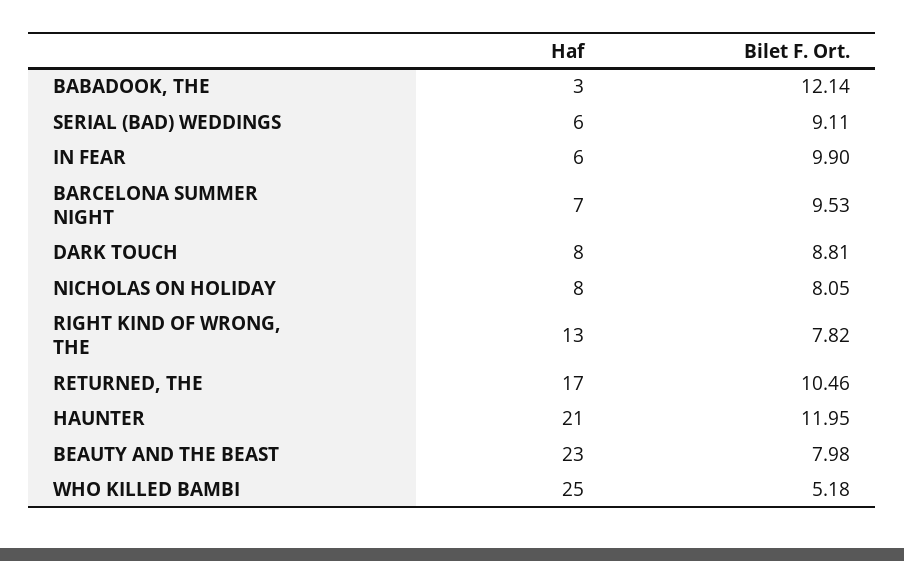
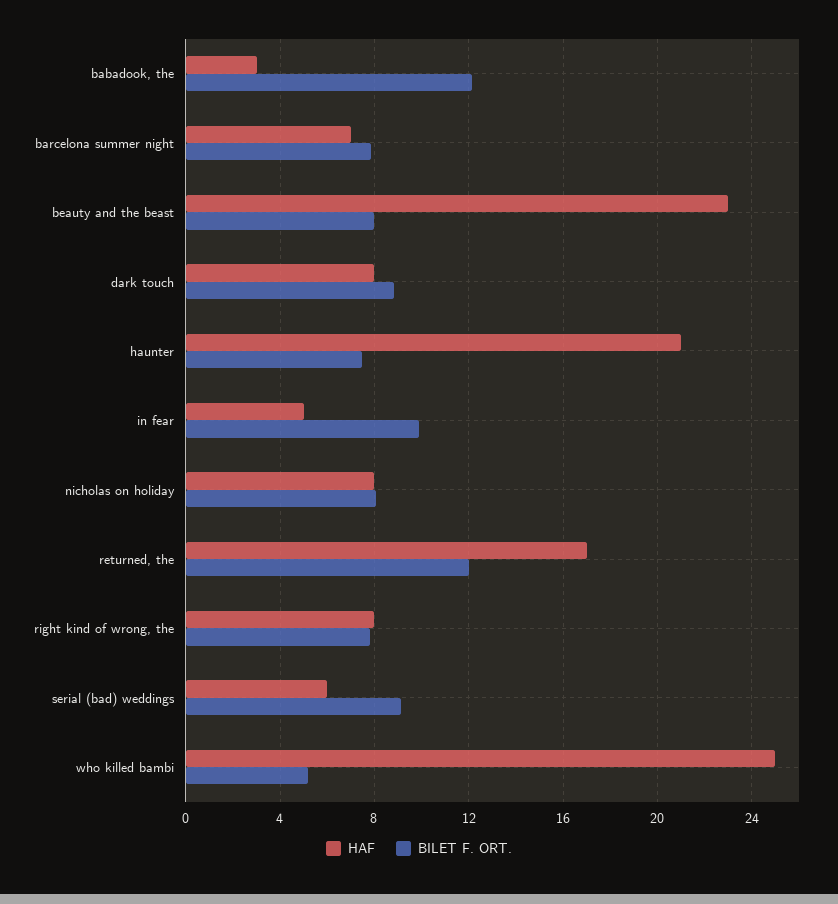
Haf, IN FEAR: 6 -> 5
Bilet F. Ort., BARCELONA SUMMER NIGHT: 9.53 -> 8
Haf, RIGHT KIND OF WRONG, THE: 13 -> 8
Bilet F. Ort., RETURNED, THE: 10.46 -> 12
Bilet F. Ort., HAUNTER: 11.95 -> 7.5

